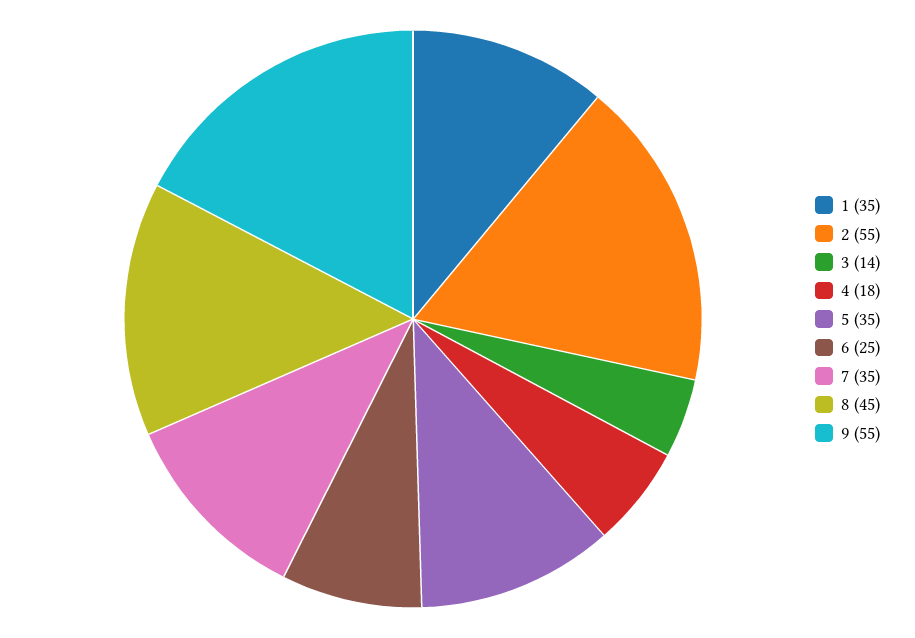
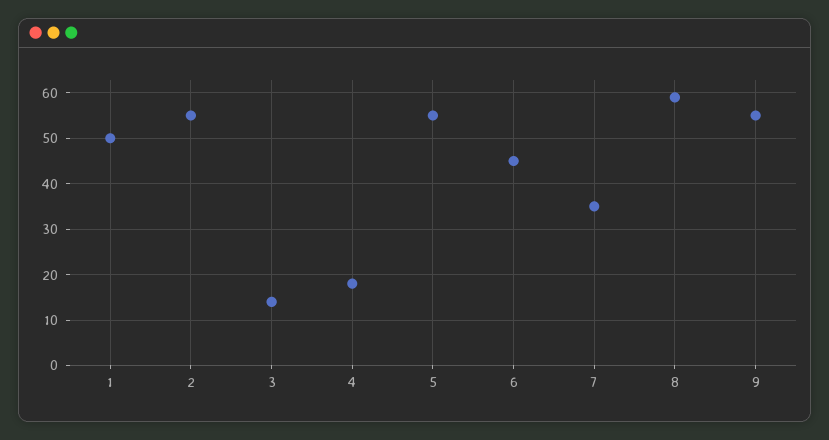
1: 35 -> 50
5: 35 -> 55
6: 25 -> 45
8: 45 -> 60

